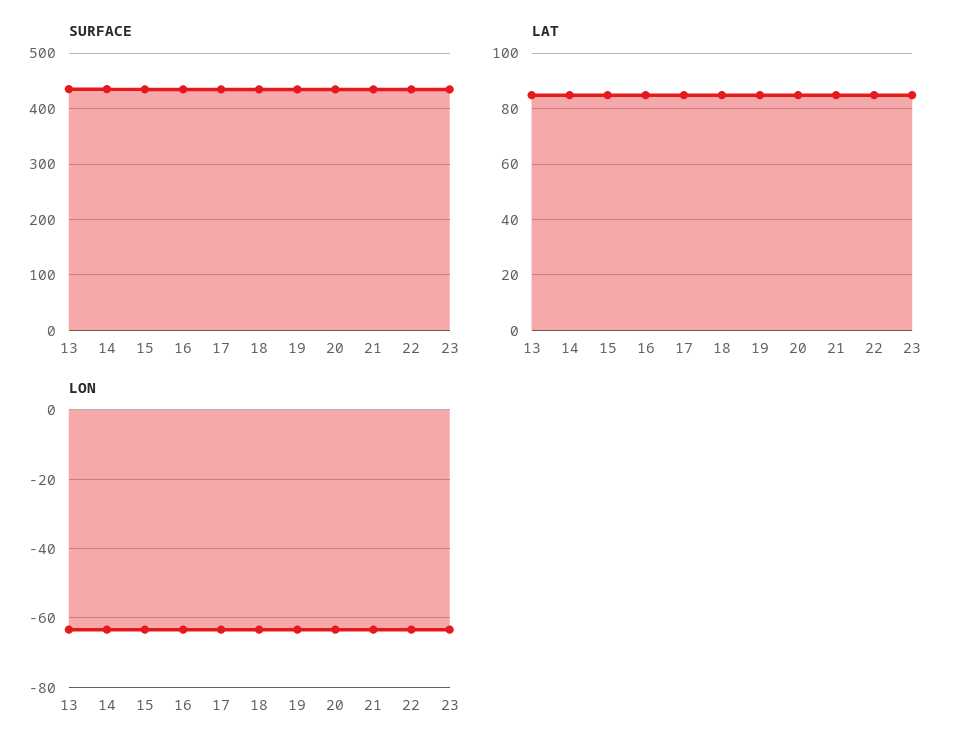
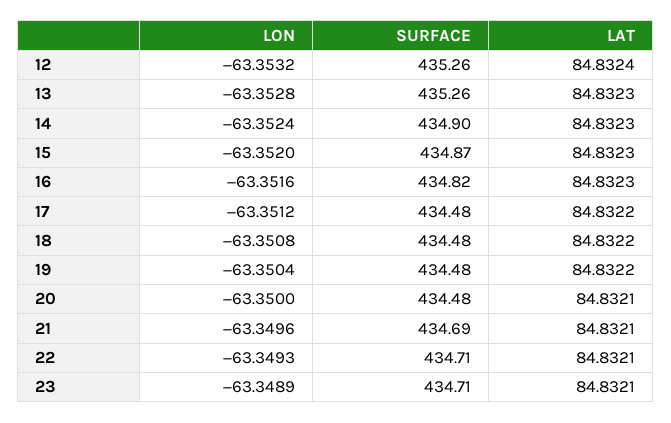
LON, 12: none -> -63.3532
SURFACE, 12: none -> 435.26
LAT, 12: none -> 84.8324

